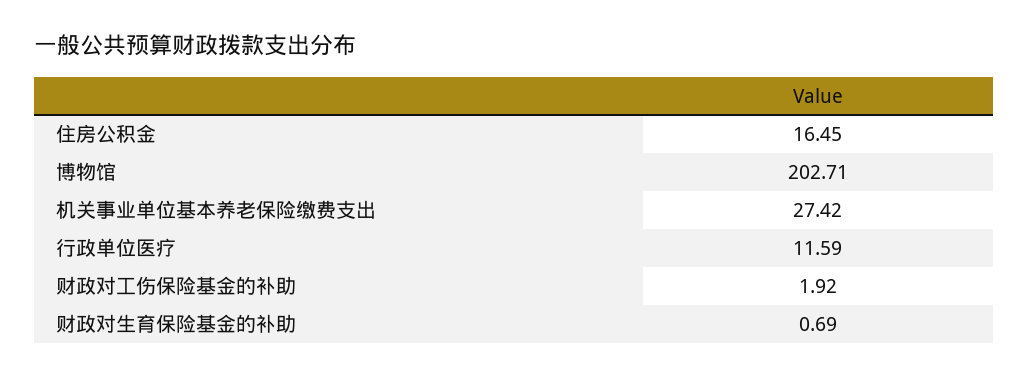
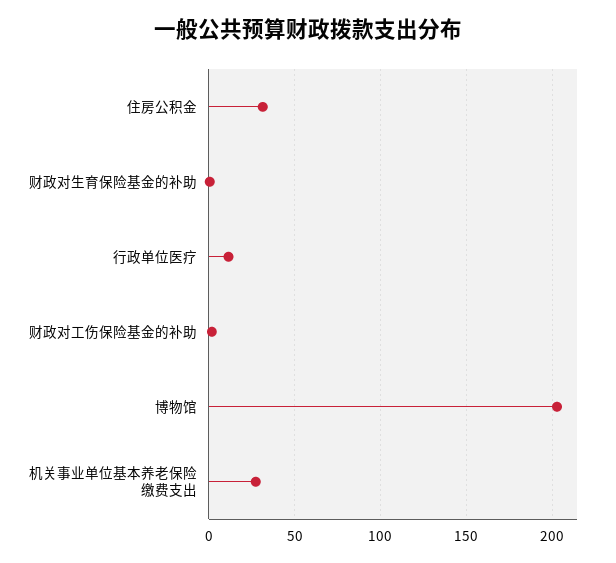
住房公积金: 16.45 -> 30

